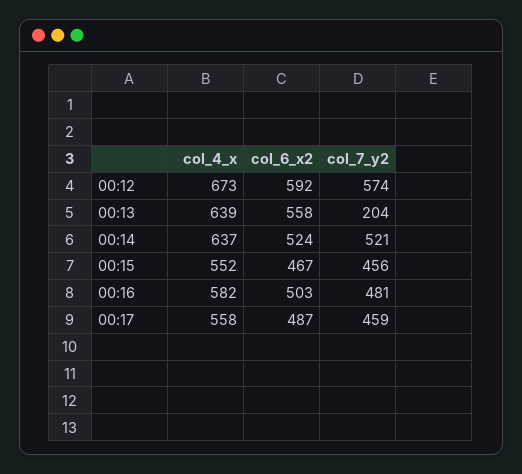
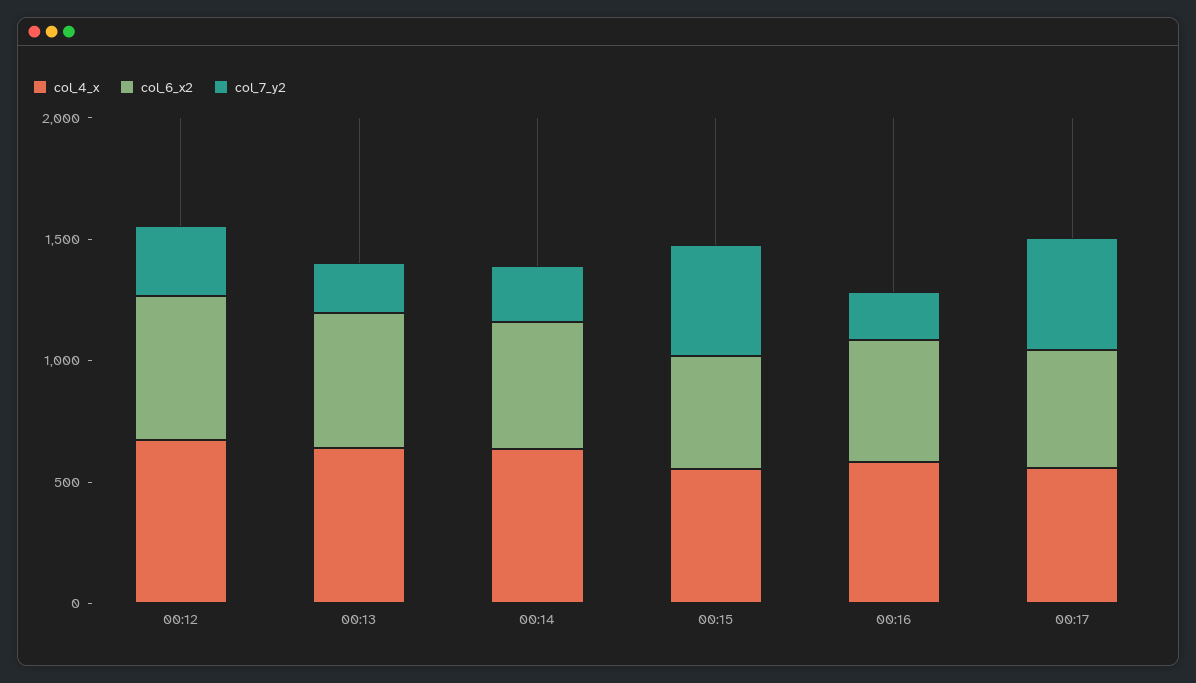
col_7_y2, 00:12: 574 -> 300
col_7_y2, 00:14: 521 -> 200
col_7_y2, 00:16: 481 -> 200

